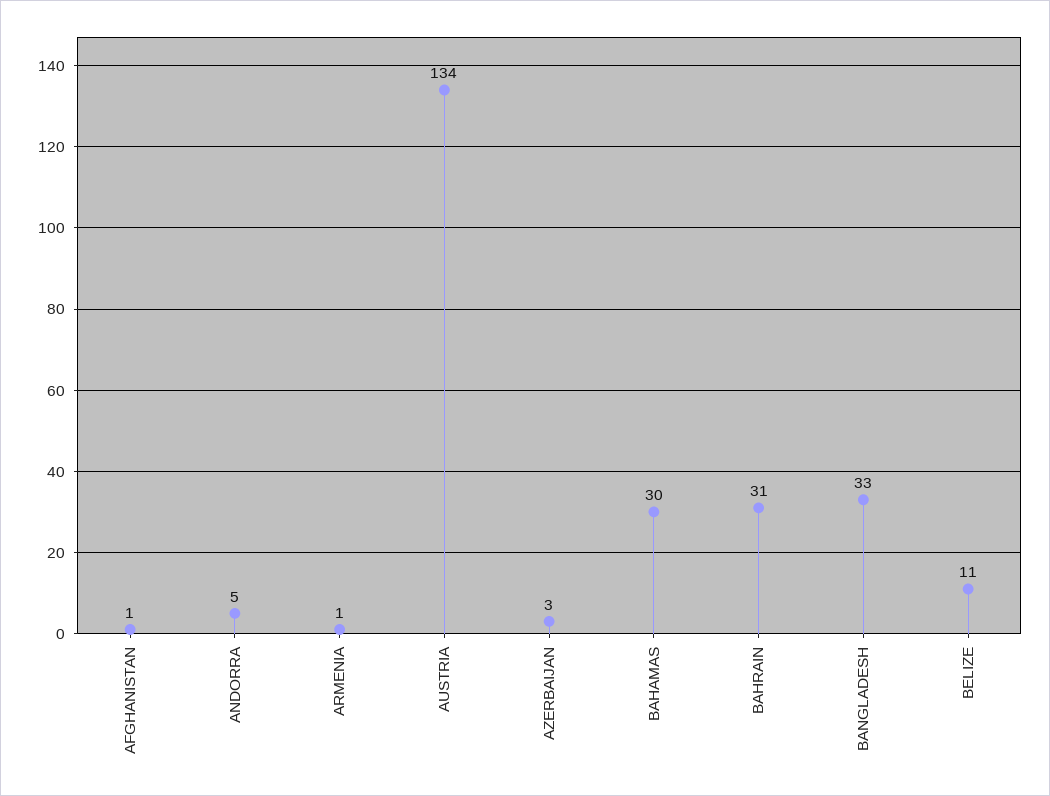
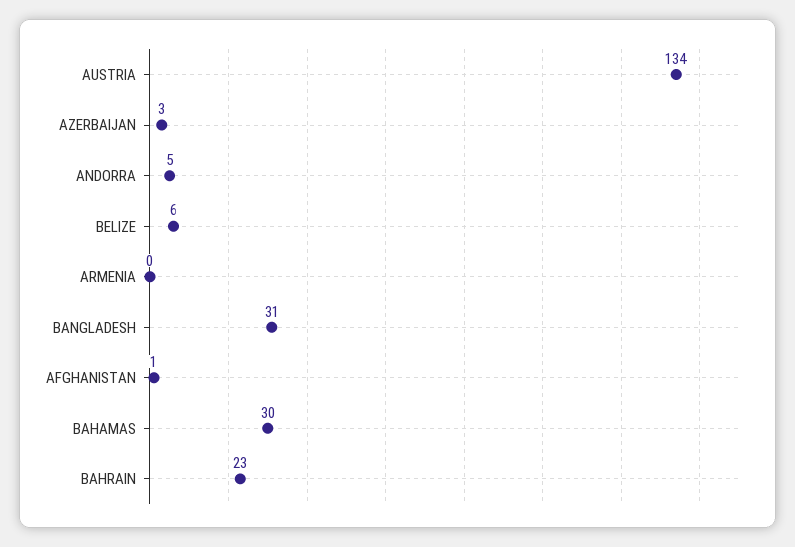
ARMENIA: 1 -> 0
BAHRAIN: 31 -> 23
BANGLADESH: 33 -> 31
BELIZE: 11 -> 6

